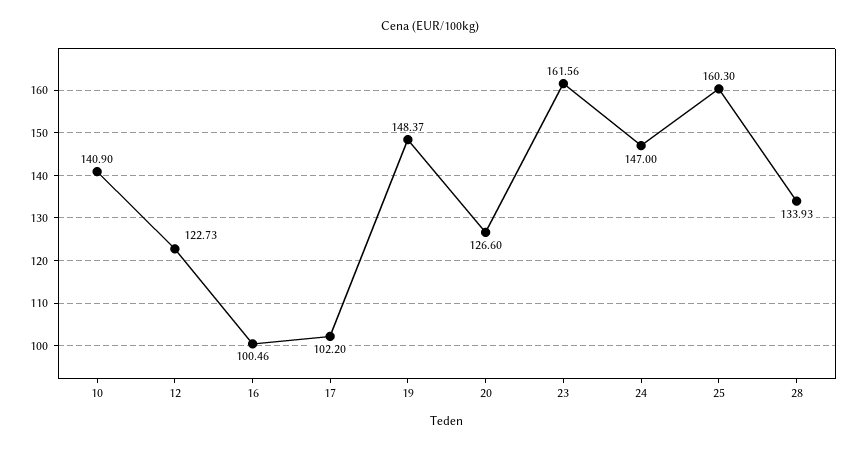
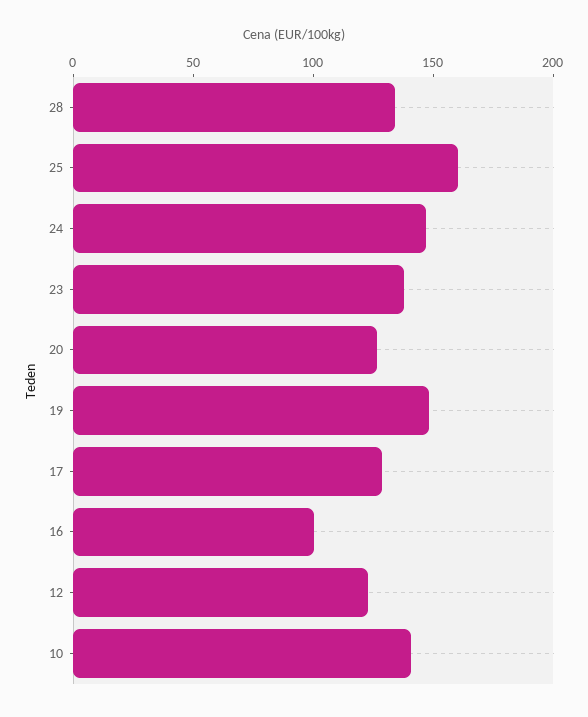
17: 102.2 -> 130
23: 161.56 -> 140

